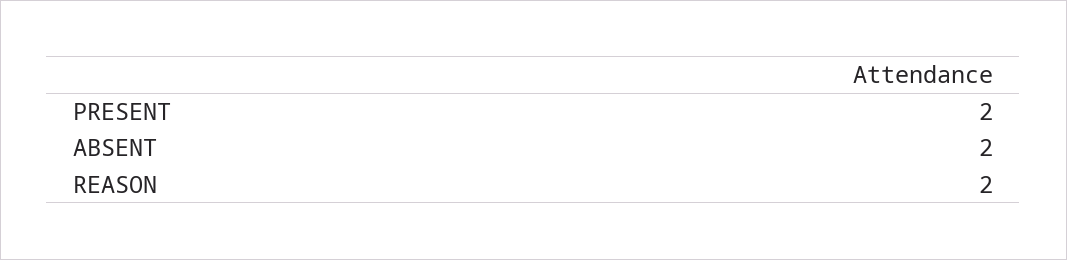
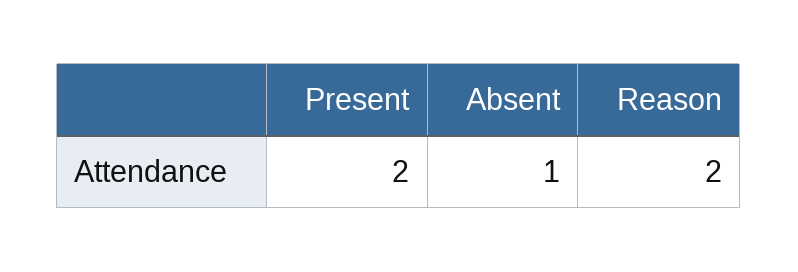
ABSENT: 2 -> 1

